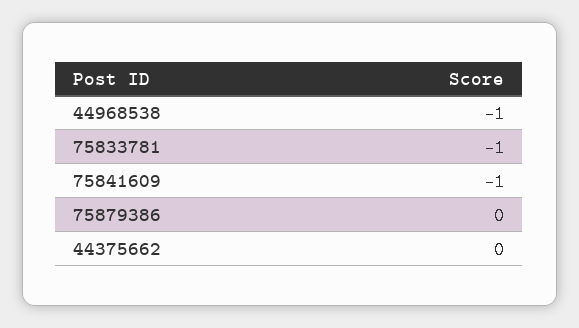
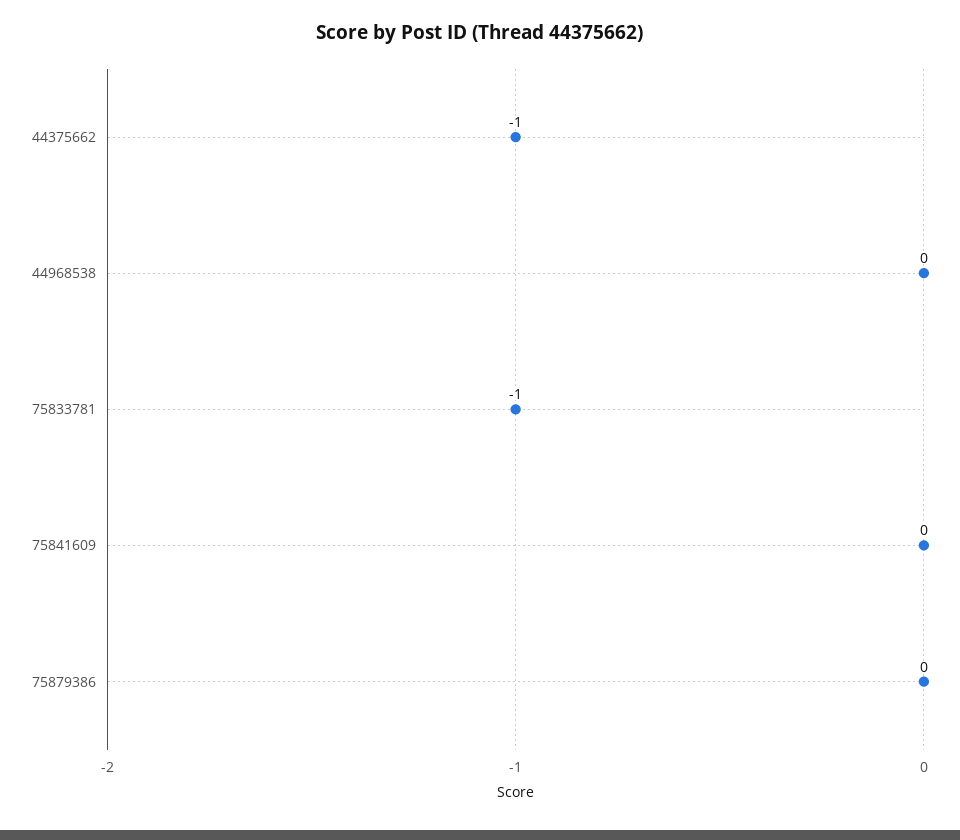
44968538: -1 -> 0
75841609: -1 -> 0
44375662: 0 -> -1

